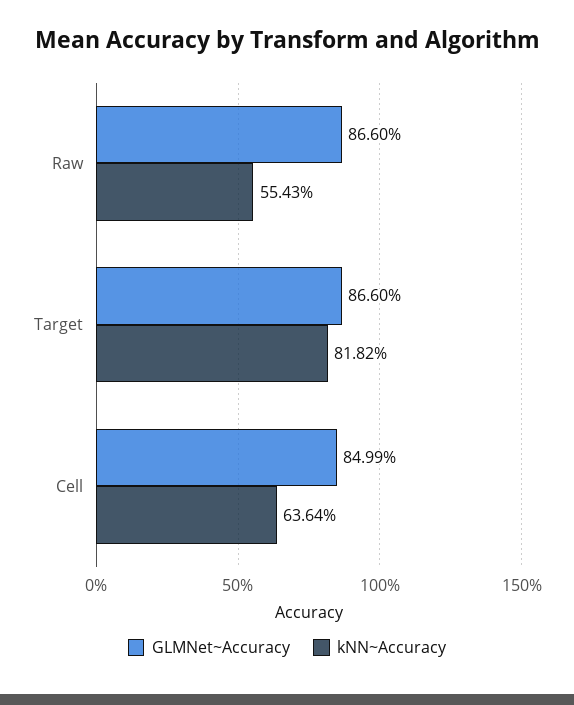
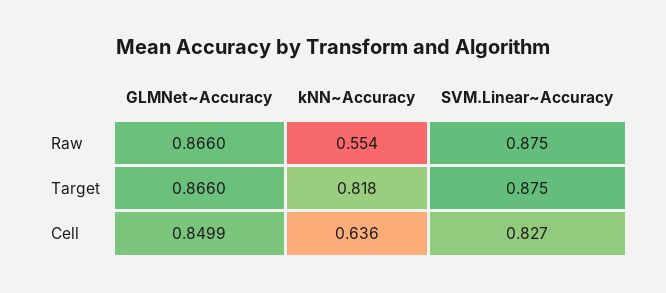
SVM.Linear~Accuracy, Raw: none -> 0.875
SVM.Linear~Accuracy, Target: none -> 0.875
SVM.Linear~Accuracy, Cell: none -> 0.827

